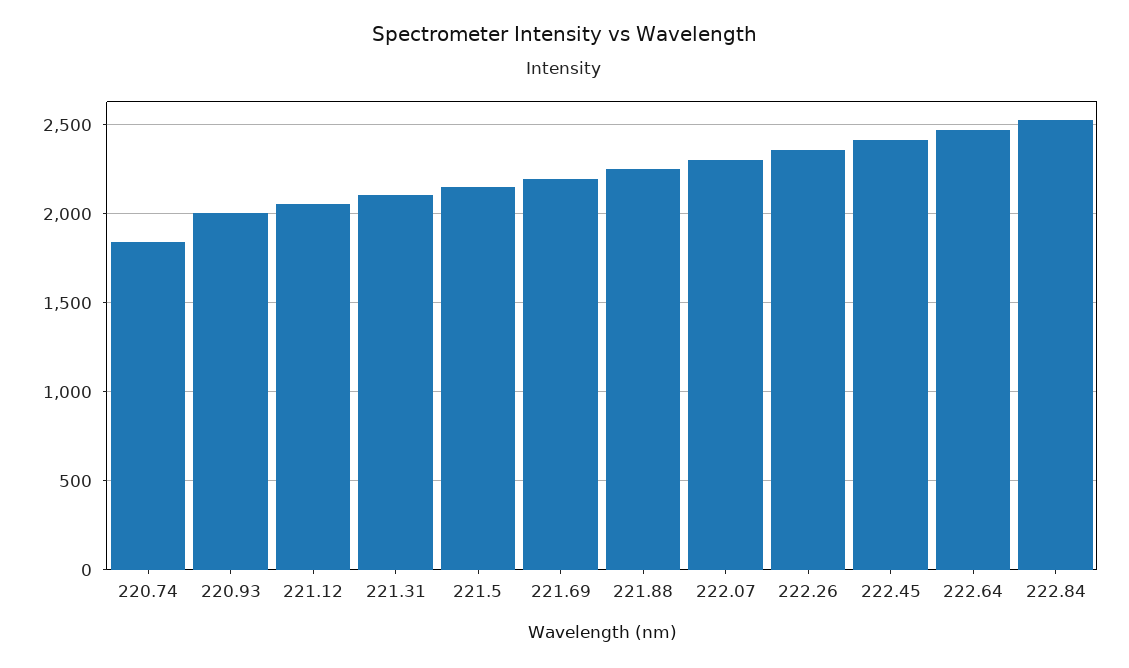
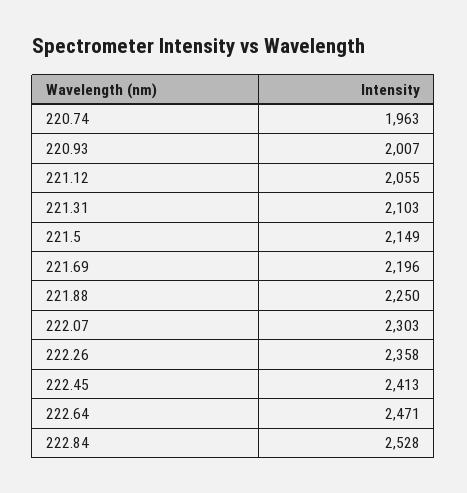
220.74: 1850 -> 1963

